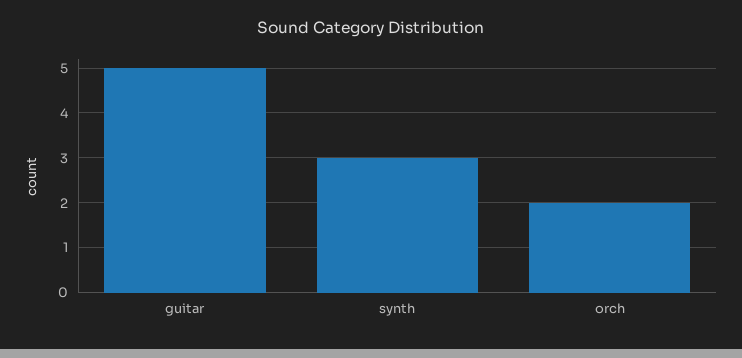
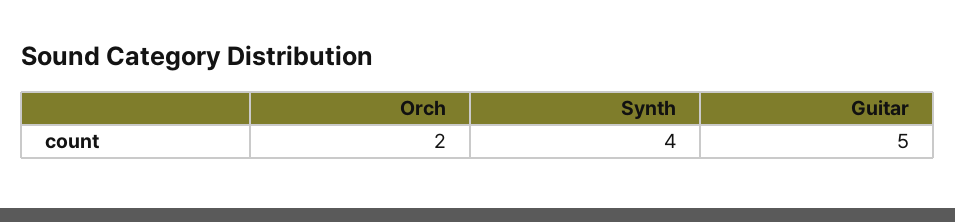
synth: 3 -> 4

